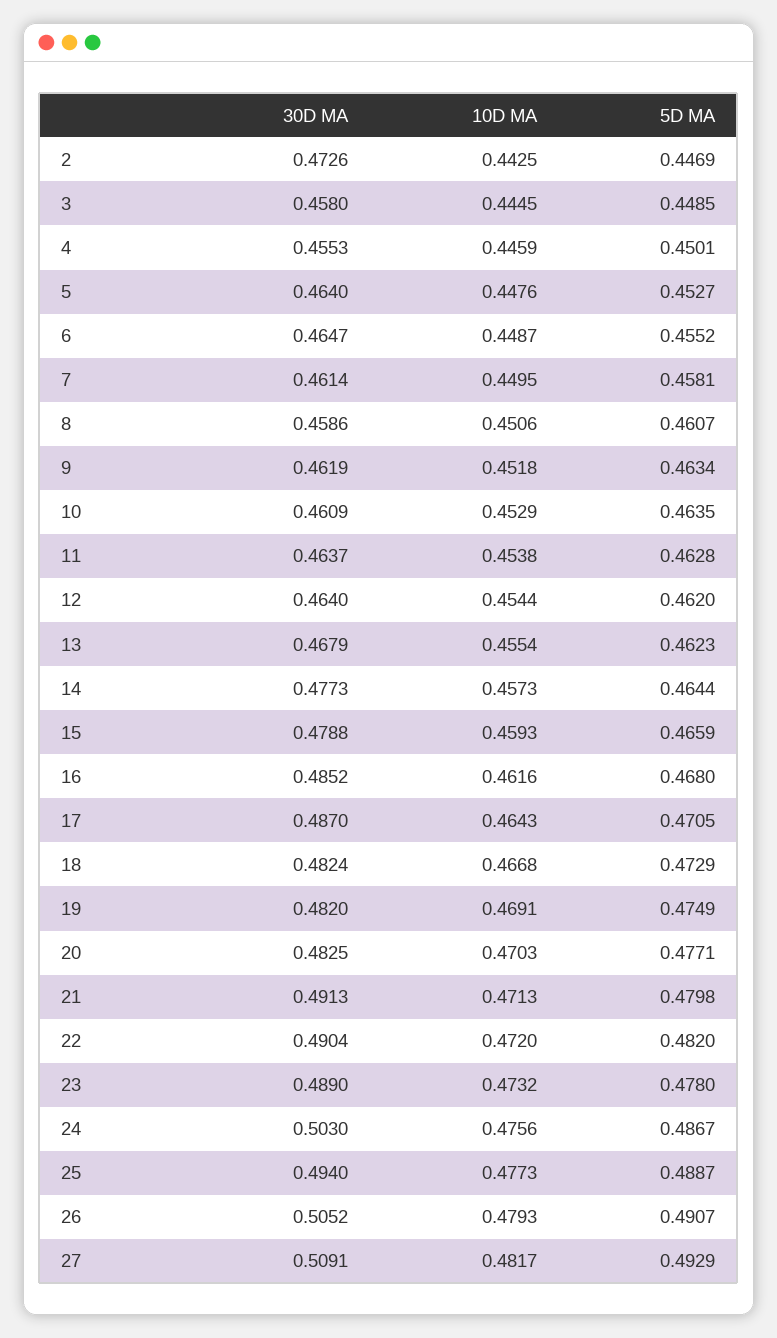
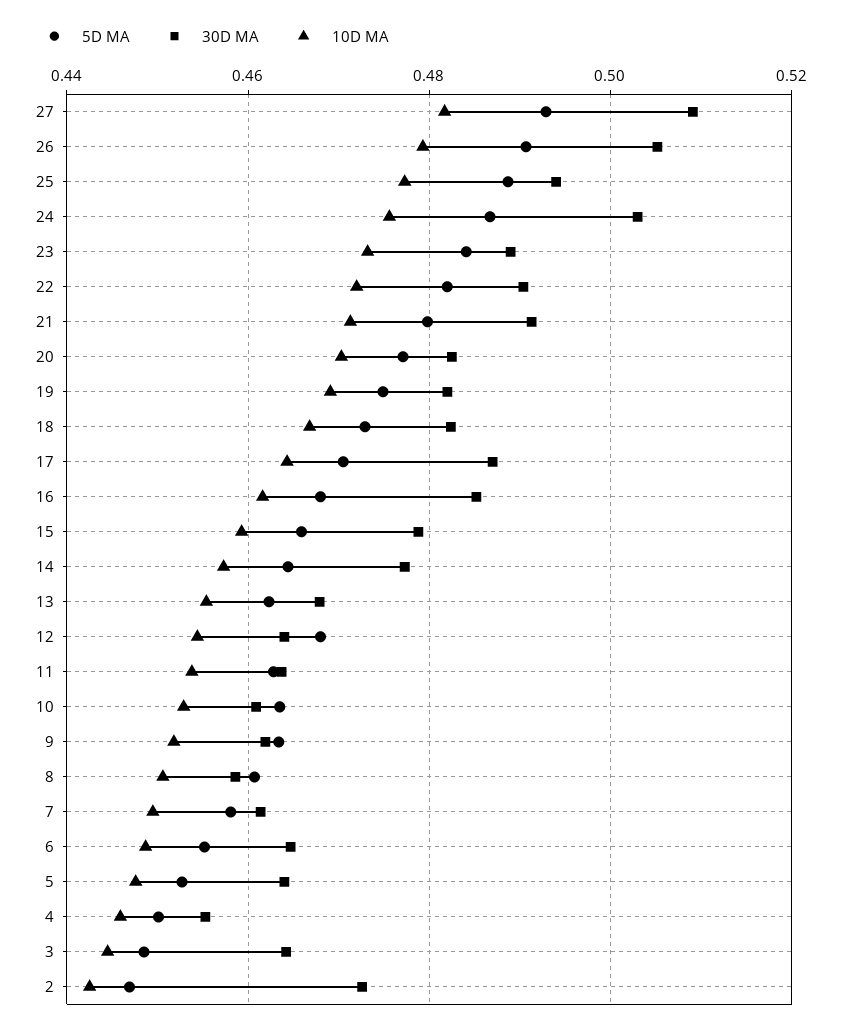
30D MA, 3: 0.458 -> 0.464
5D MA, 12: 0.462 -> 0.468
5D MA, 23: 0.478 -> 0.484

